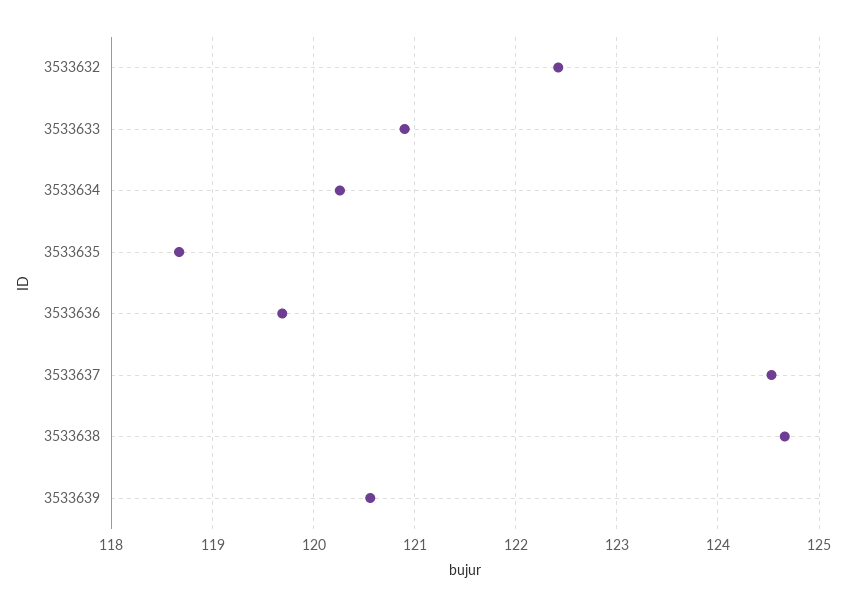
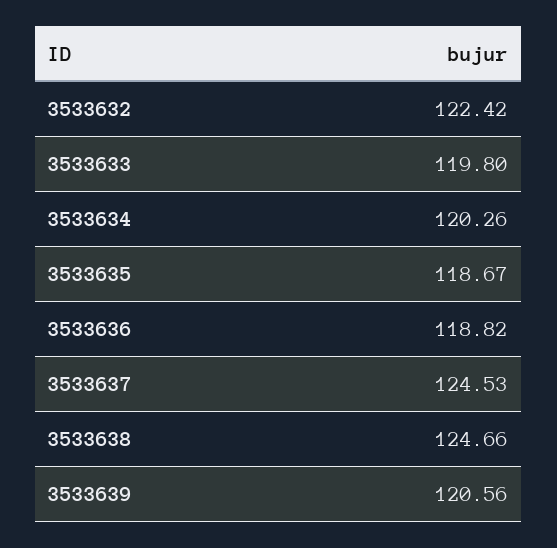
3533633: 120.9 -> 119.8
3533636: 119.7 -> 118.82

